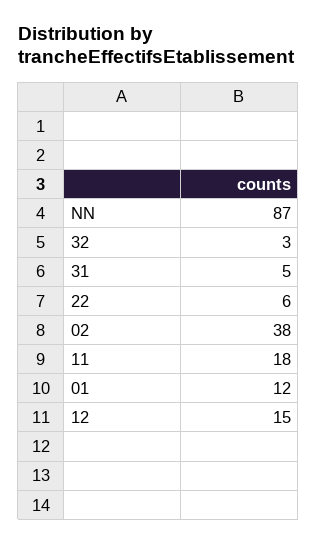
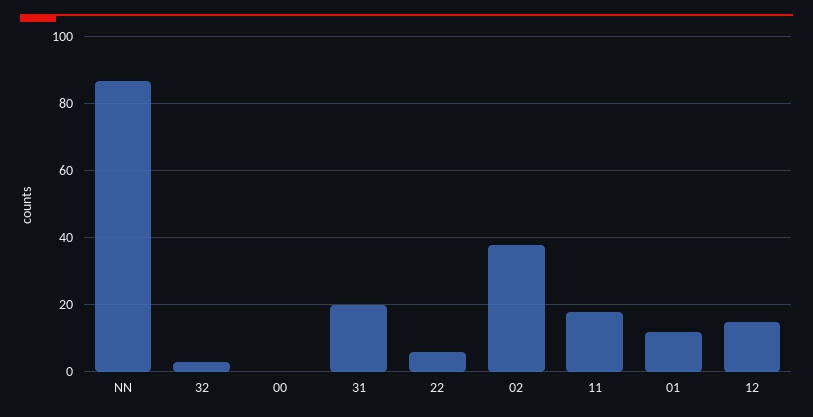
31: 5 -> 20
00: none -> 0

